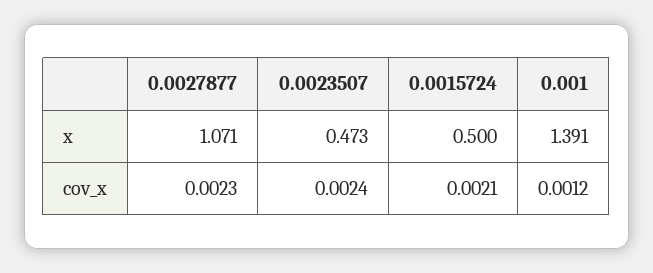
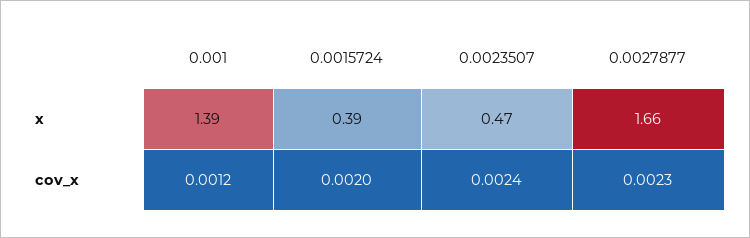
0.0027877, x: 1.071 -> 1.66
0.0015724, x: 0.5 -> 0.39
0.0015724, cov_x: 0.0021 -> 0.002

